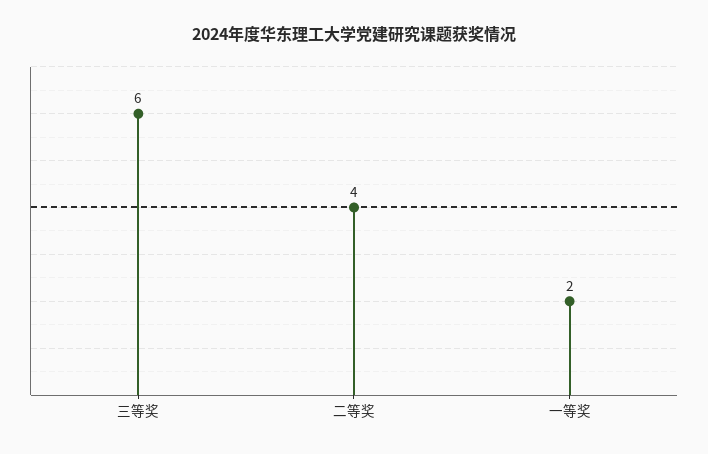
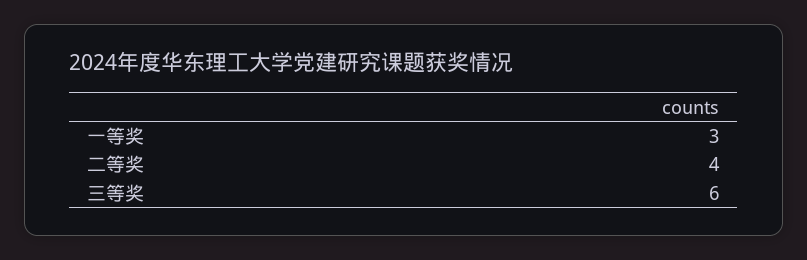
一等奖: 2 -> 3

